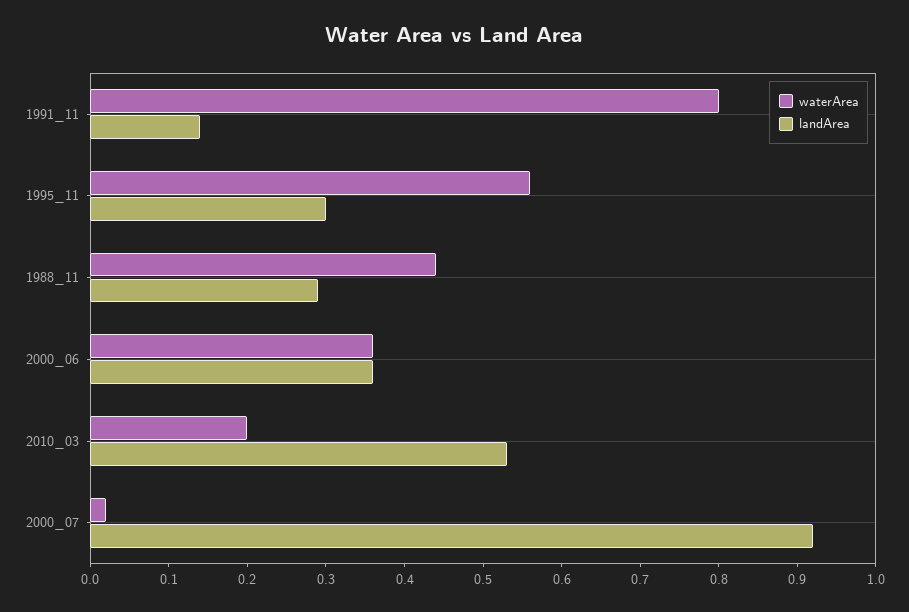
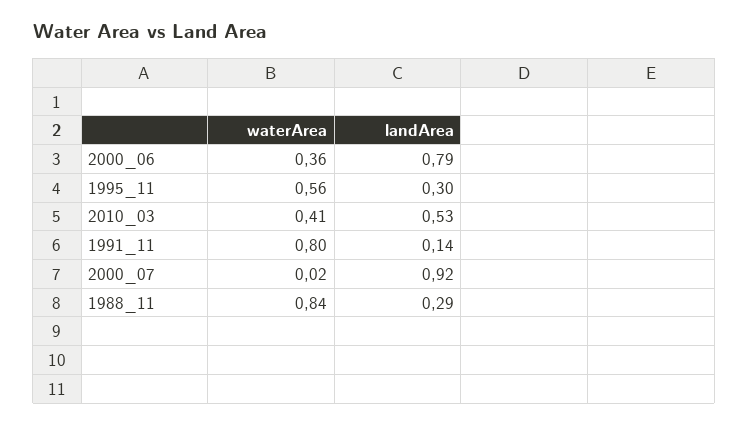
waterArea, 1988_11: 0.45 -> 0.84
landArea, 2000_06: 0.35 -> 0.79
waterArea, 2010_03: 0.2 -> 0.41

